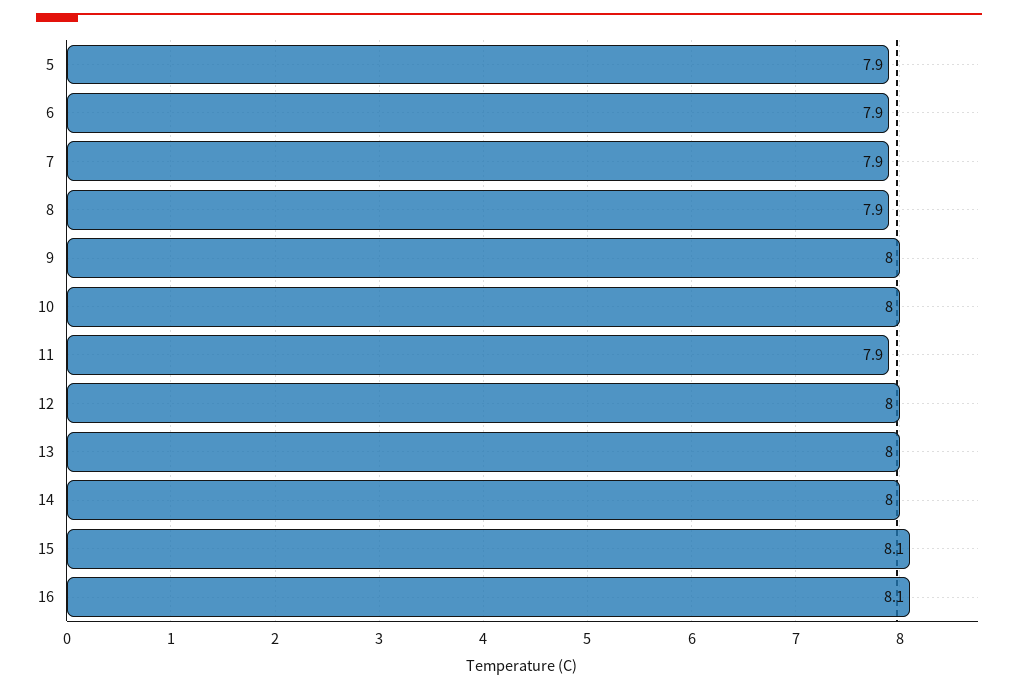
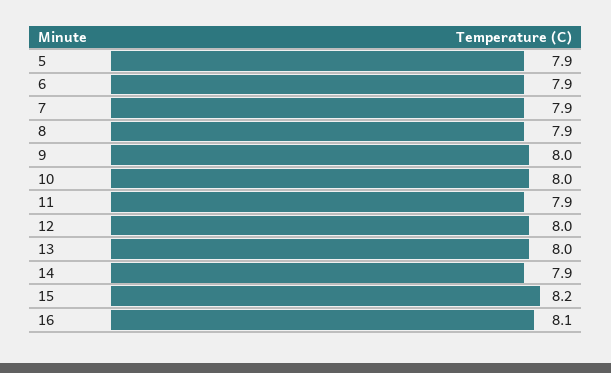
14: 8 -> 7.9
15: 8.1 -> 8.2

